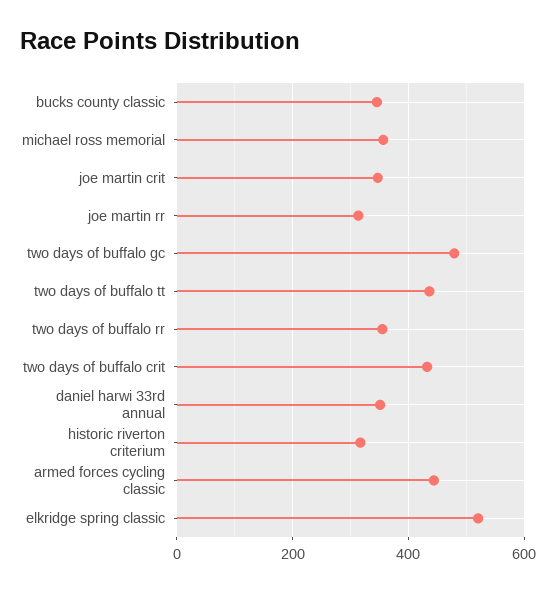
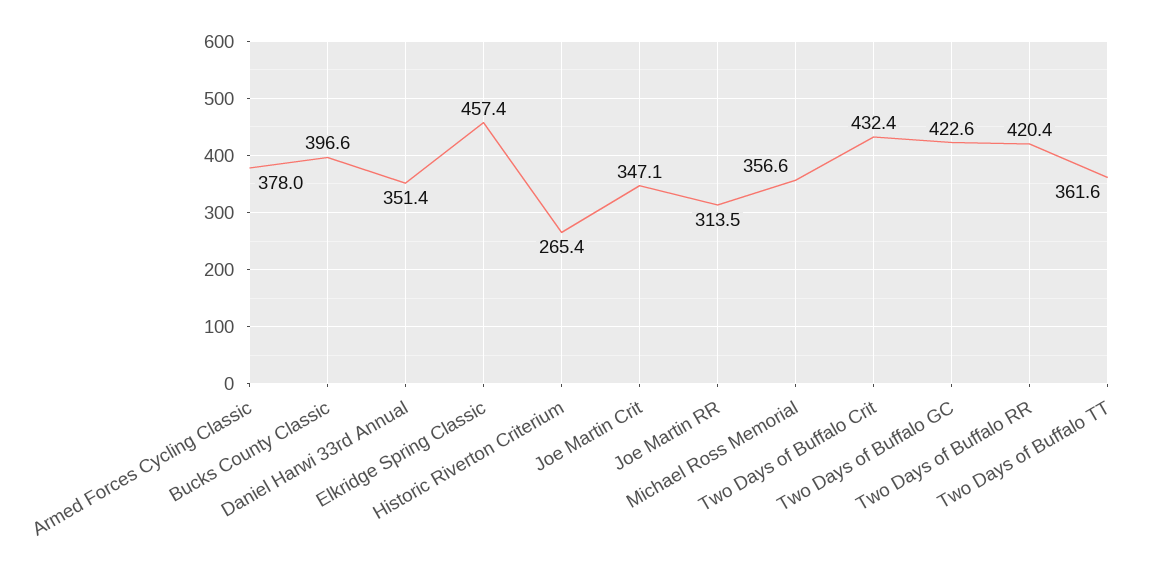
bucks county classic: 340 -> 396.6
two days of buffalo gc: 480 -> 422.6
two days of buffalo tt: 440 -> 361.6
two days of buffalo rr: 360 -> 420.4
historic riverton criterium: 320 -> 265.4
armed forces cycling classic: 440 -> 378
elkridge spring classic: 520 -> 457.4

